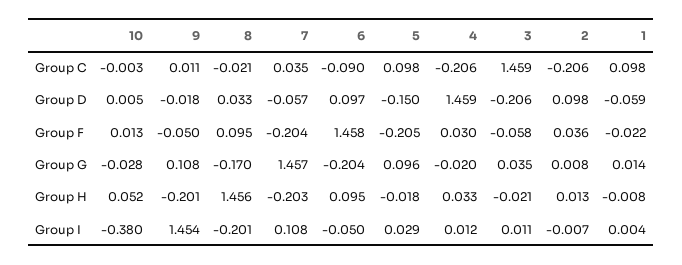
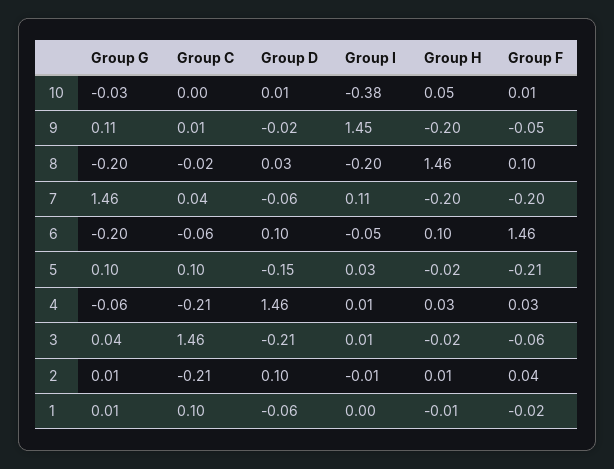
6, Group C: -0.09 -> -0.06
8, Group G: -0.17 -> -0.2
4, Group G: -0.02 -> -0.06

